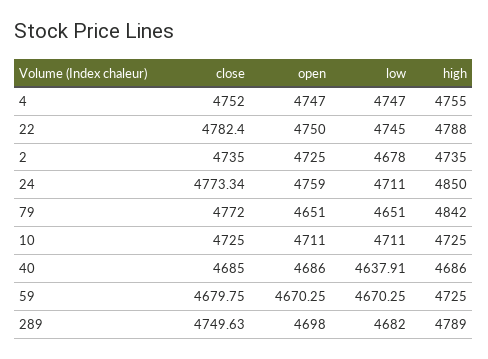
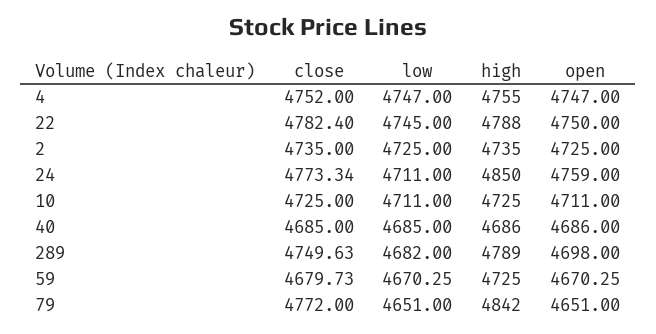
low, 2: 4678 -> 4725
low, 40: 4637.91 -> 4685
close, 59: 4679.75 -> 4679.73

